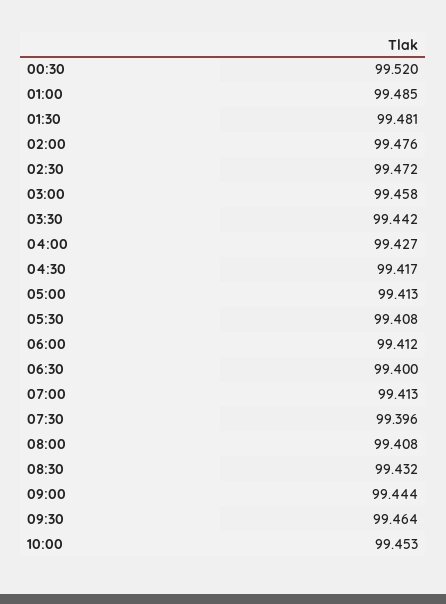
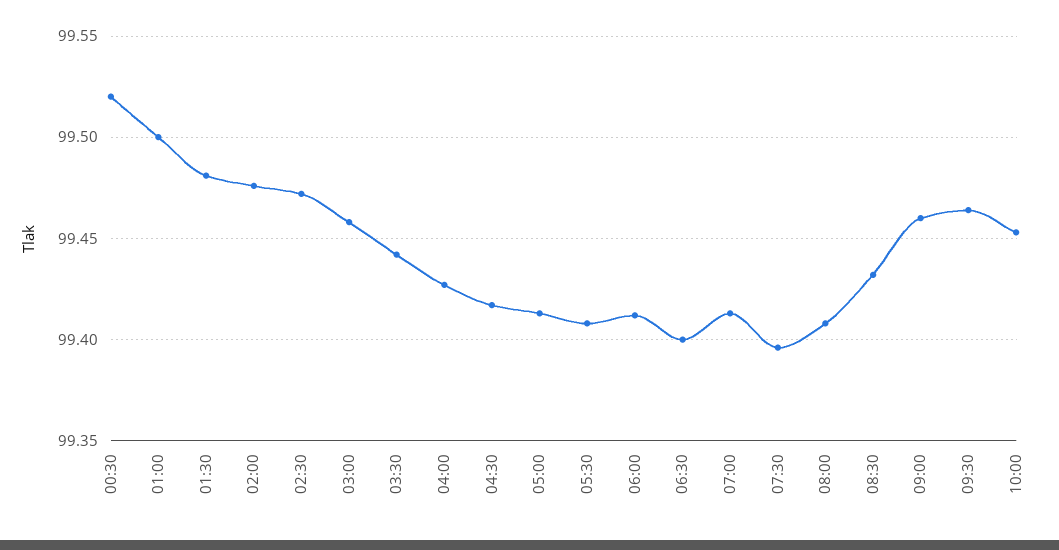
01:00: 99.485 -> 99.5
09:00: 99.444 -> 99.46

